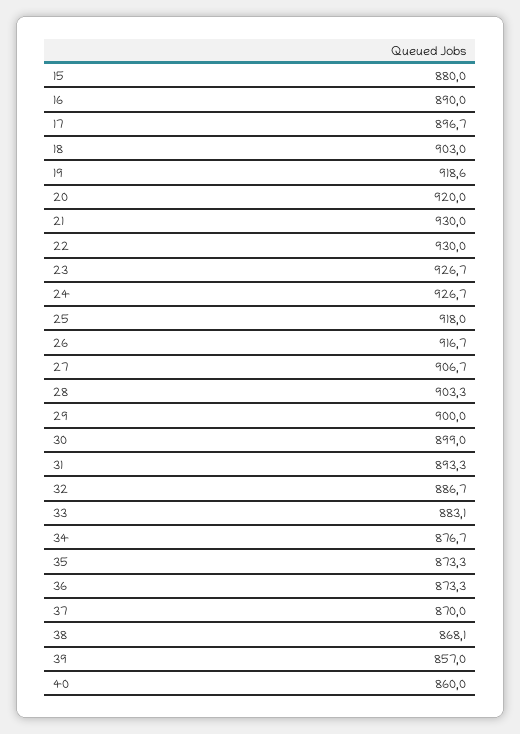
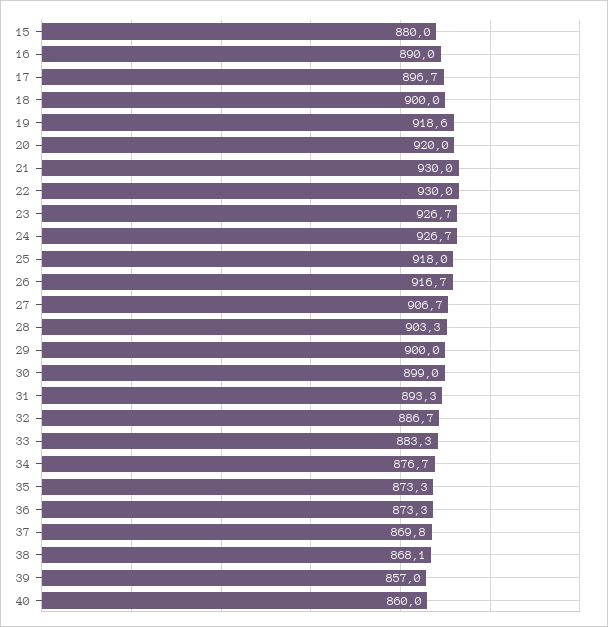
18: 903 -> 900
33: 883.1 -> 883.3
37: 870 -> 869.8

